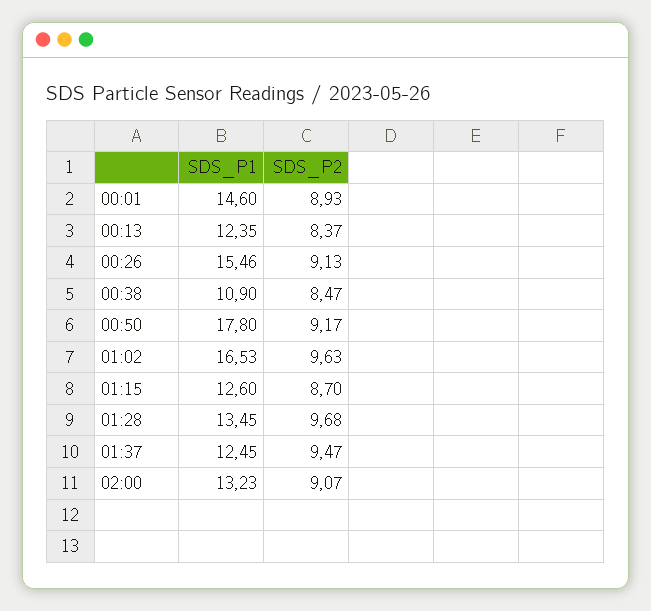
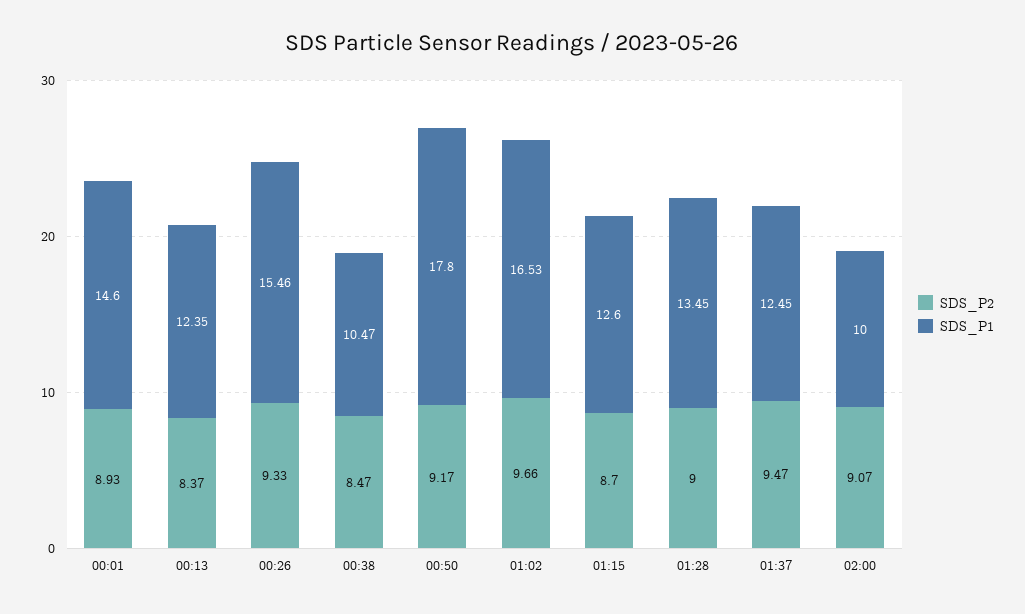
SDS_P2, 00:26: 9.13 -> 9.33
SDS_P1, 00:38: 10.9 -> 10.47
SDS_P2, 01:02: 9.63 -> 9.66
SDS_P2, 01:28: 9.68 -> 9
SDS_P1, 02:00: 13.23 -> 10

